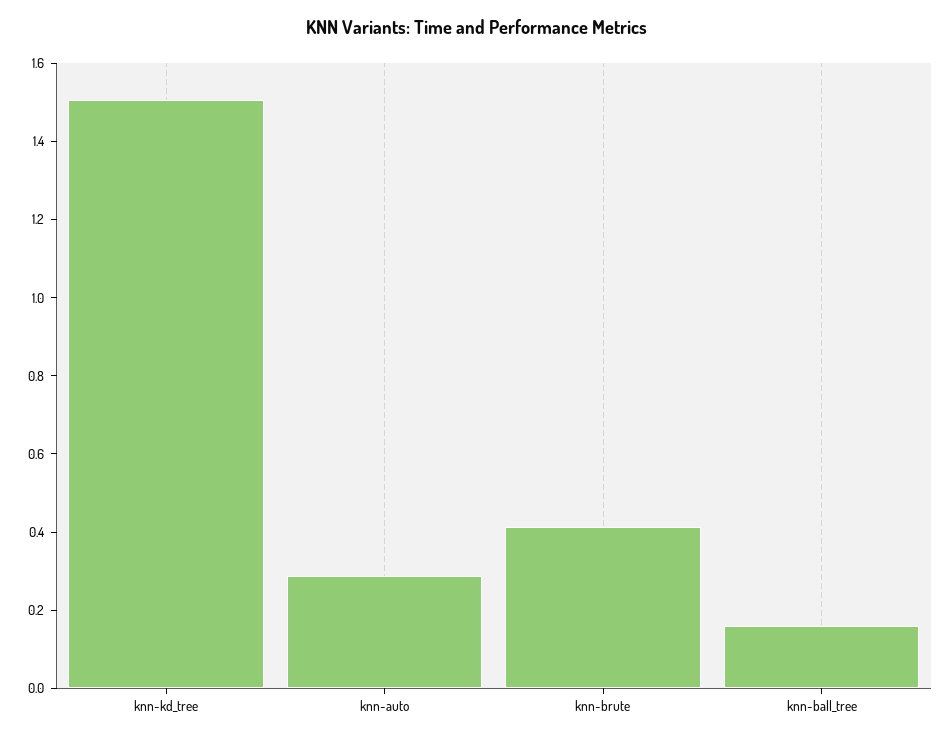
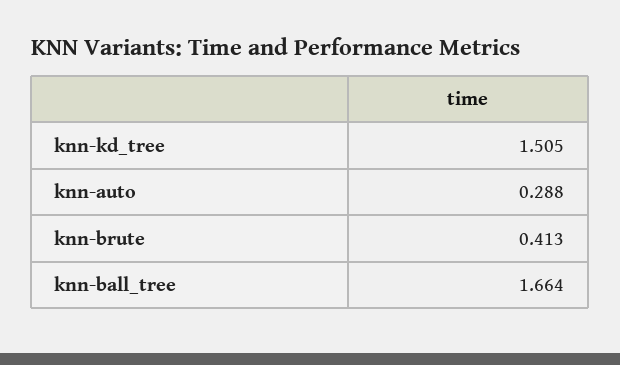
knn-ball_tree: 0.15 -> 1.664

